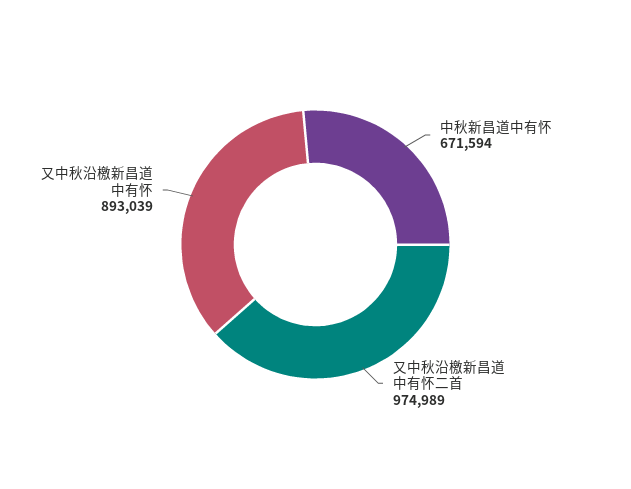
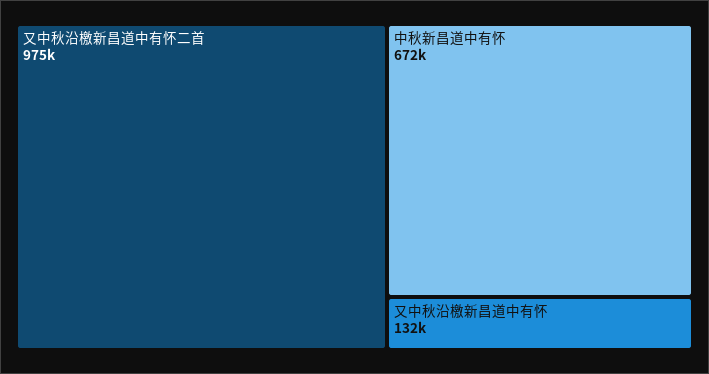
又中秋沿檄新昌道中有怀: 893039 -> 132000

